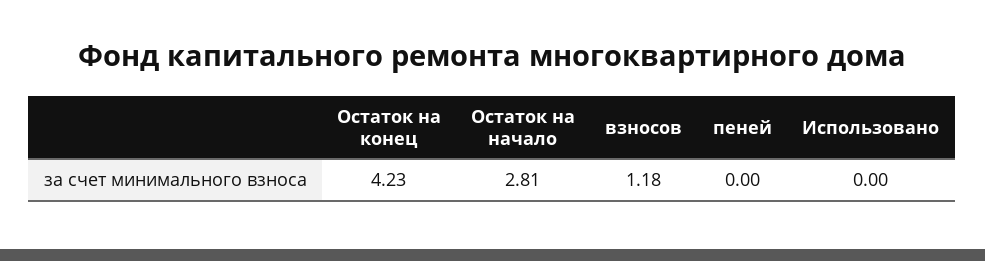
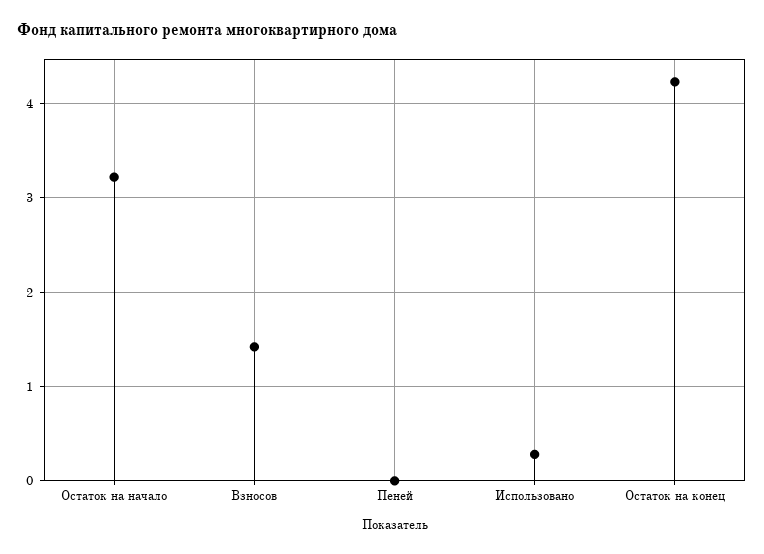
Остаток на начало: 2.81 -> 3.2
взносов: 1.18 -> 1.4
Использовано: 0 -> 0.3

